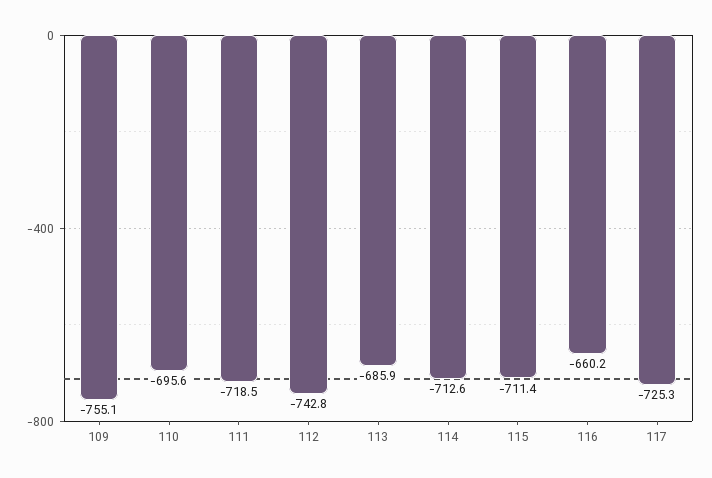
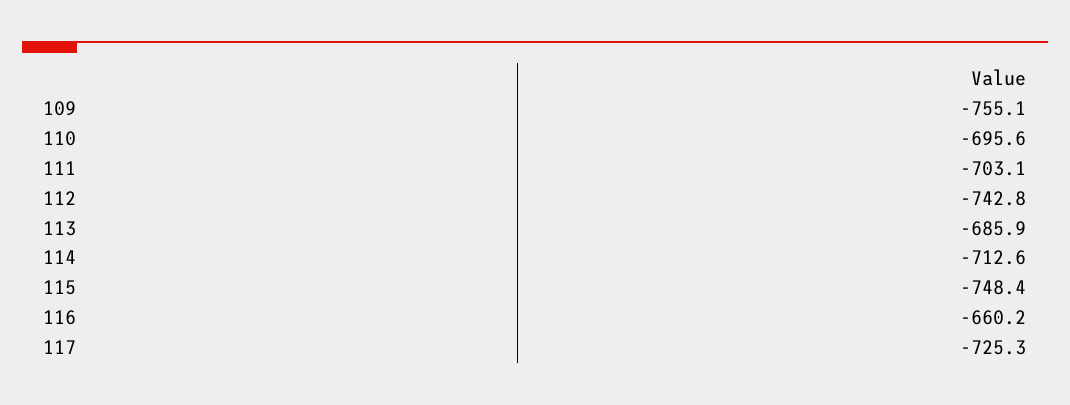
111: -718.5 -> -703.1
115: -711.4 -> -748.4

